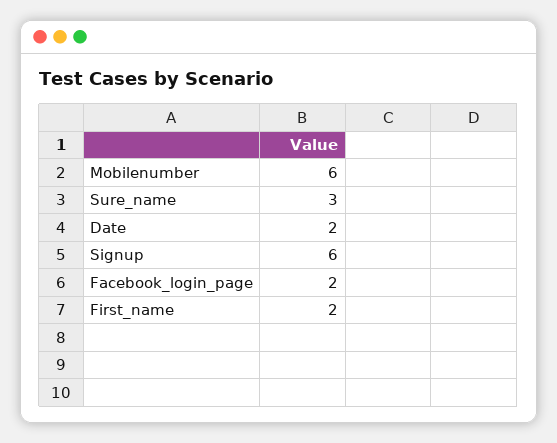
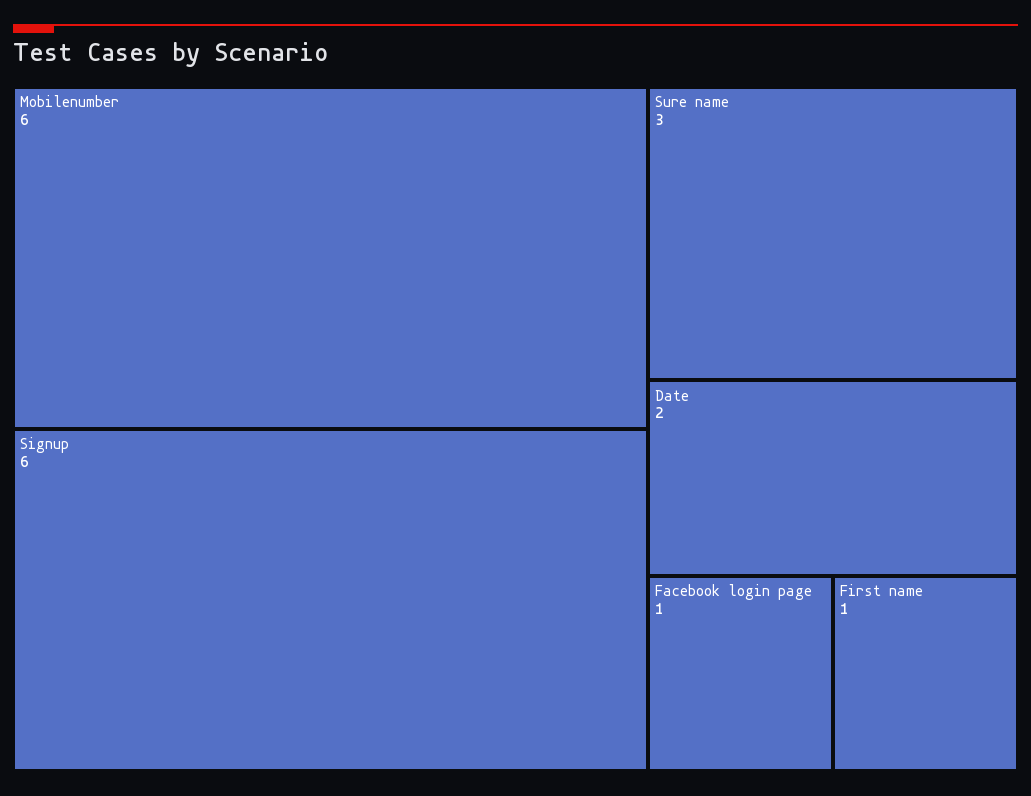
Facebook_login_page: 2 -> 1
First_name: 2 -> 1

